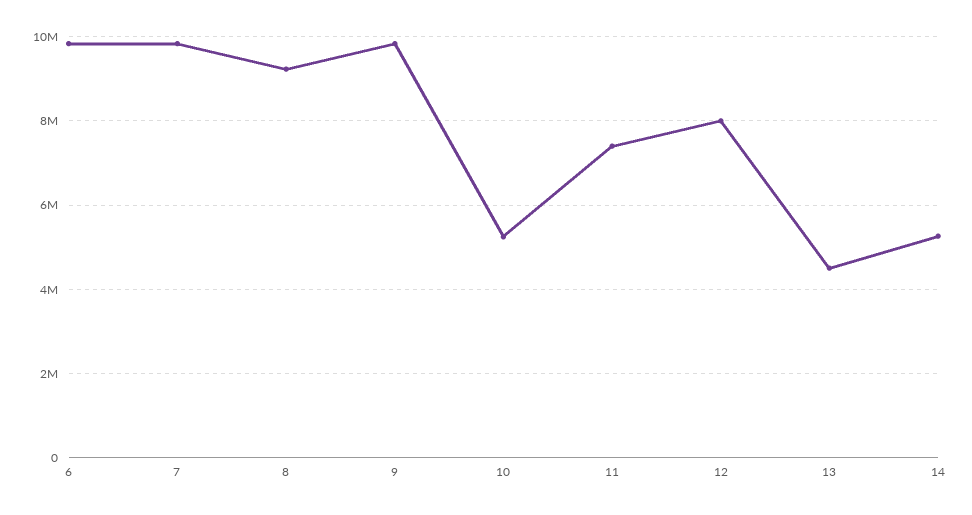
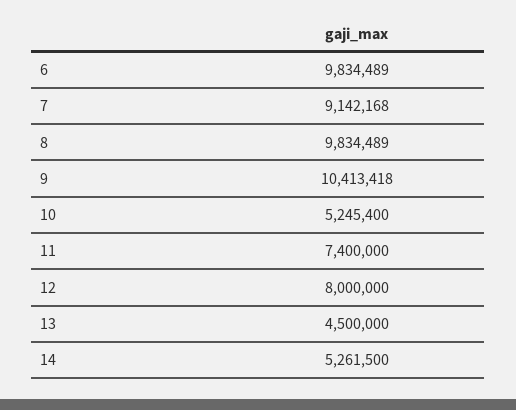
7: 9800000 -> 9142168
8: 9200000 -> 9834489
9: 9800000 -> 10413418

